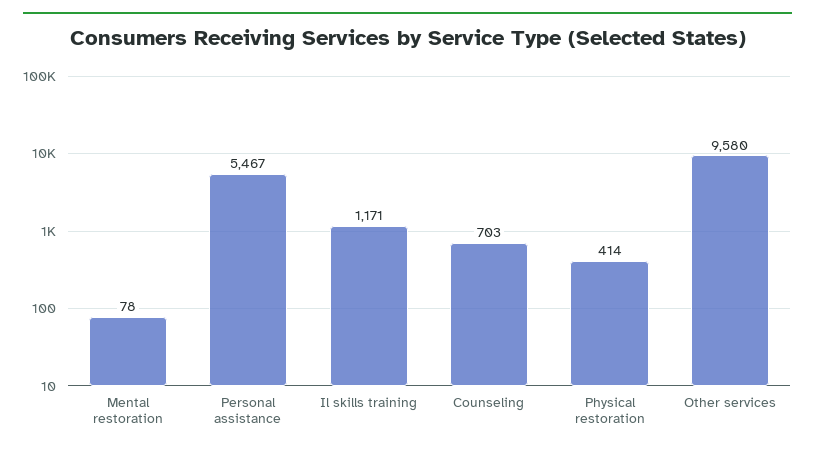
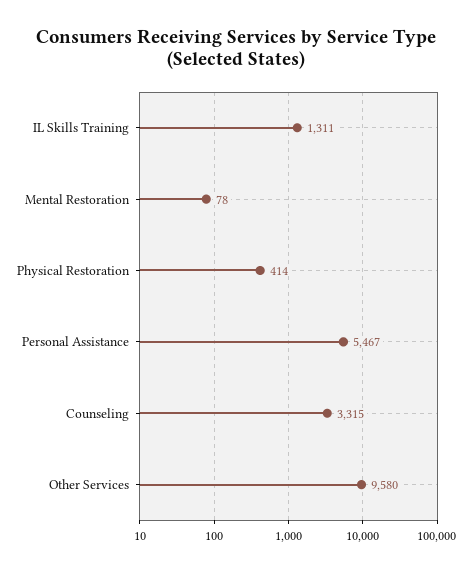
Il skills training: 1171 -> 1311
Counseling: 703 -> 3315

